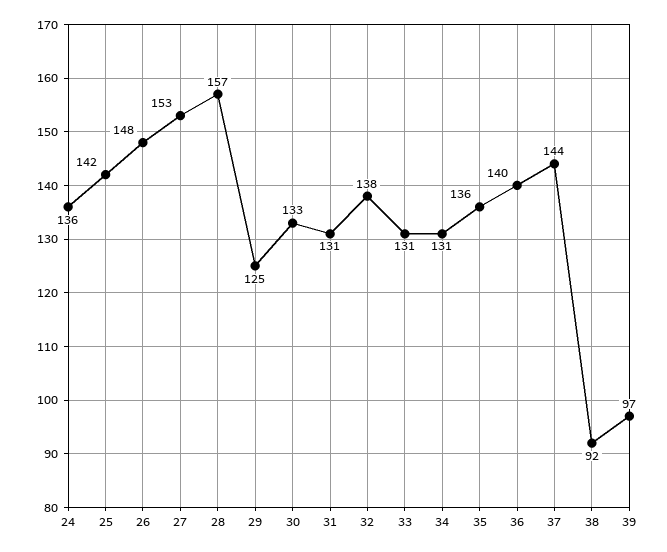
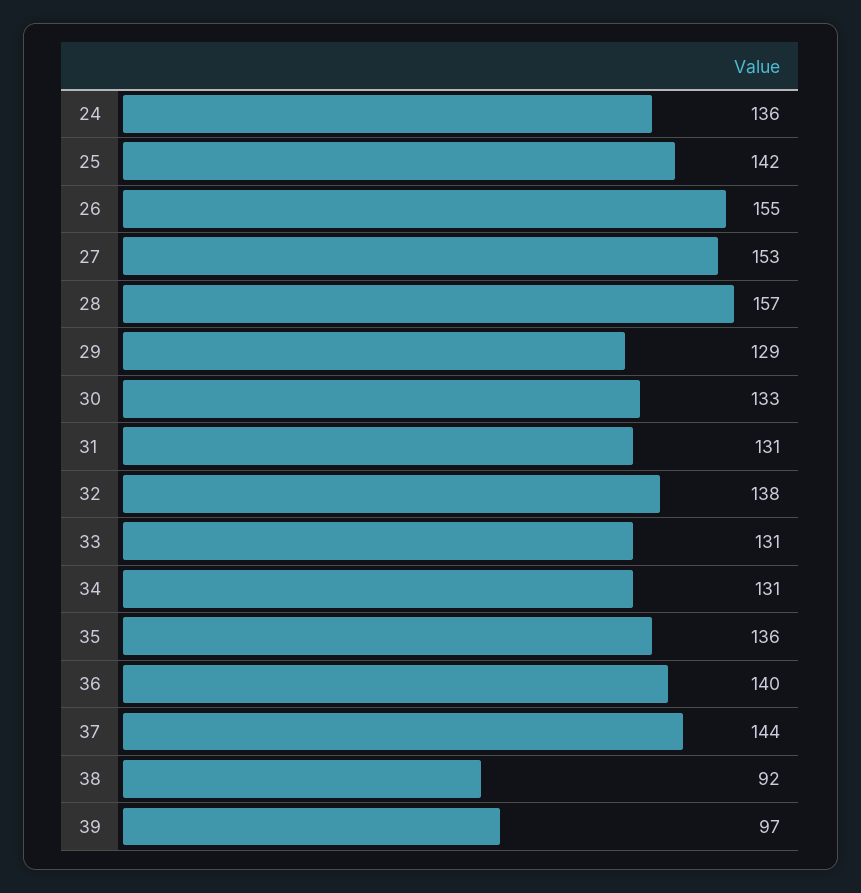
26: 148 -> 155
29: 125 -> 129

